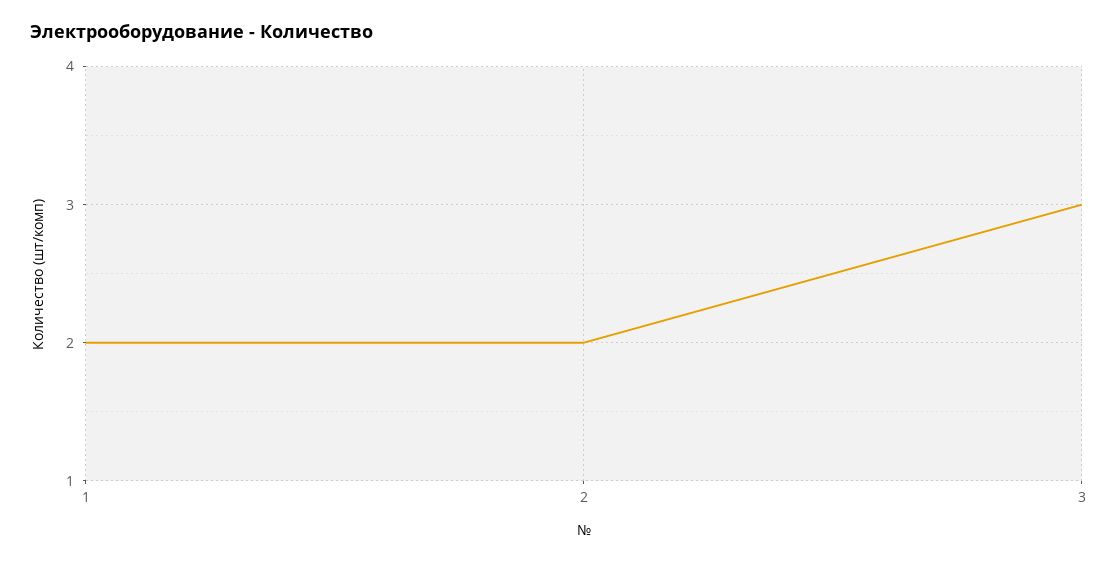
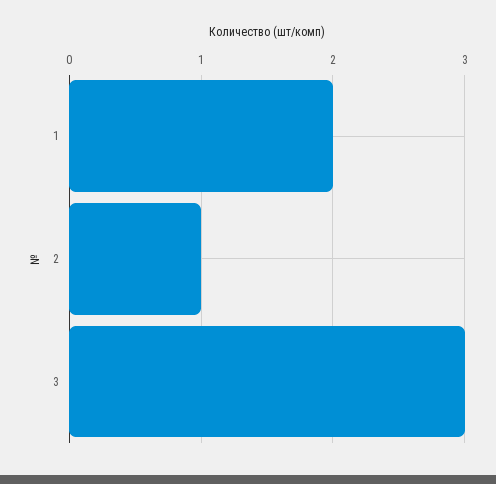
2: 2 -> 1

